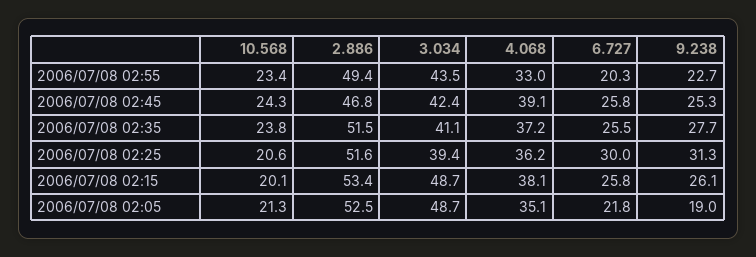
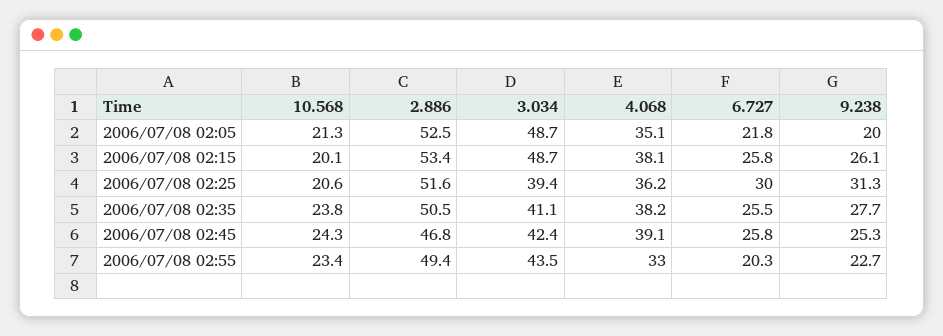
2.886, 2006/07/08 02:35: 51.5 -> 50.5
4.068, 2006/07/08 02:35: 37.2 -> 38.2
9.238, 2006/07/08 02:05: 19 -> 20

